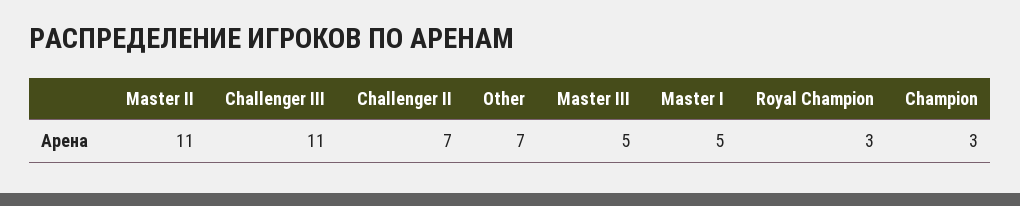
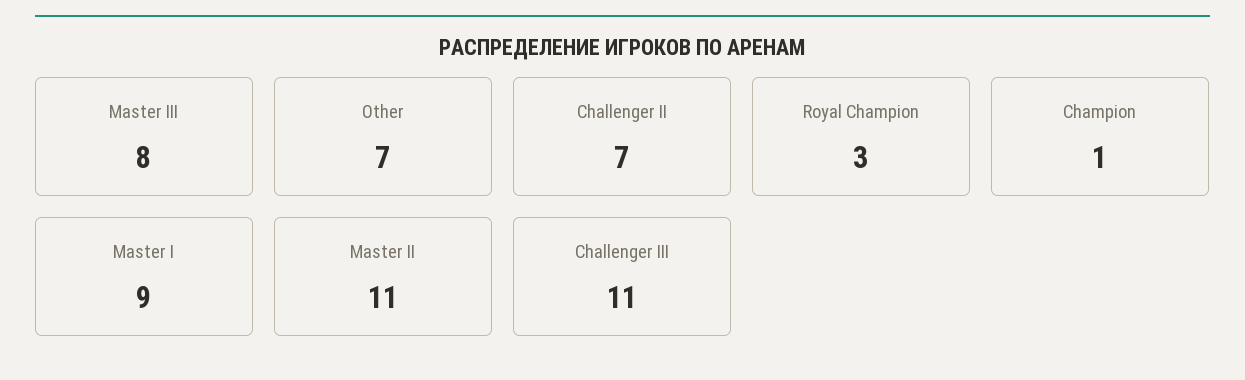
Master III: 5 -> 8
Master I: 5 -> 9
Champion: 3 -> 1

